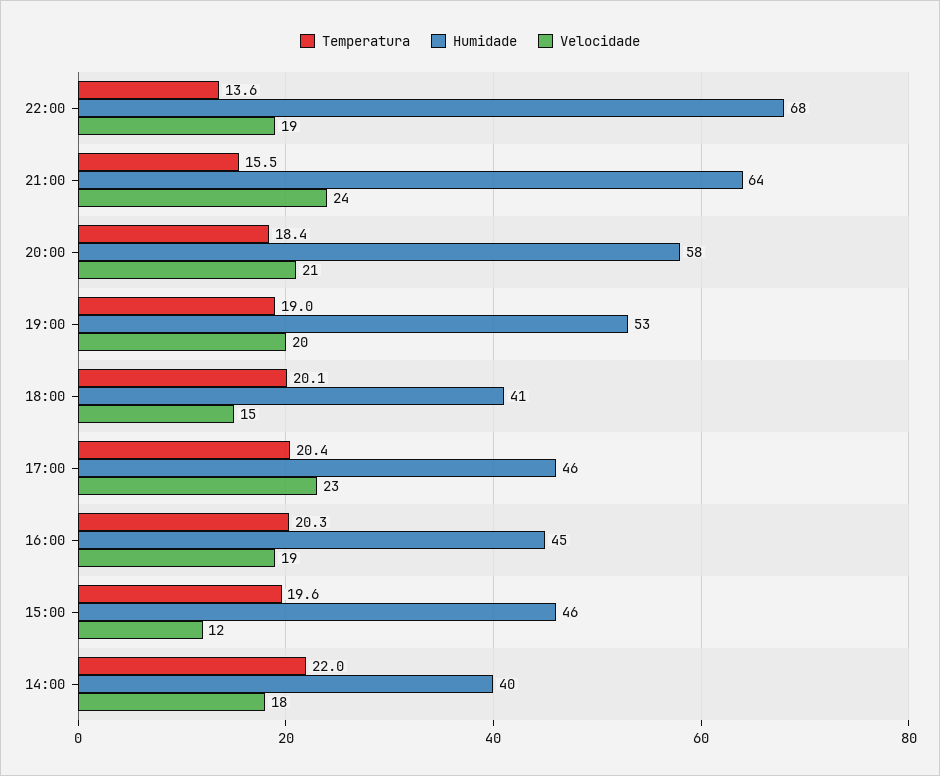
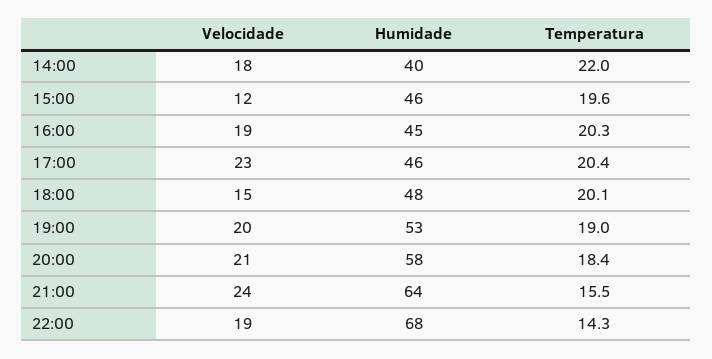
Temperatura, 22:00: 13.6 -> 14.3
Humidade, 18:00: 41 -> 48

